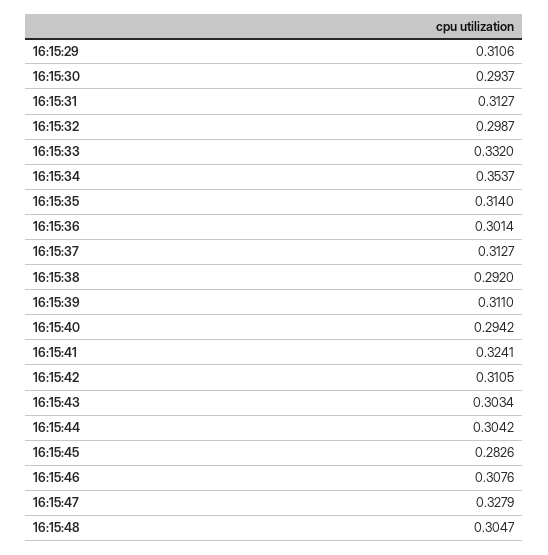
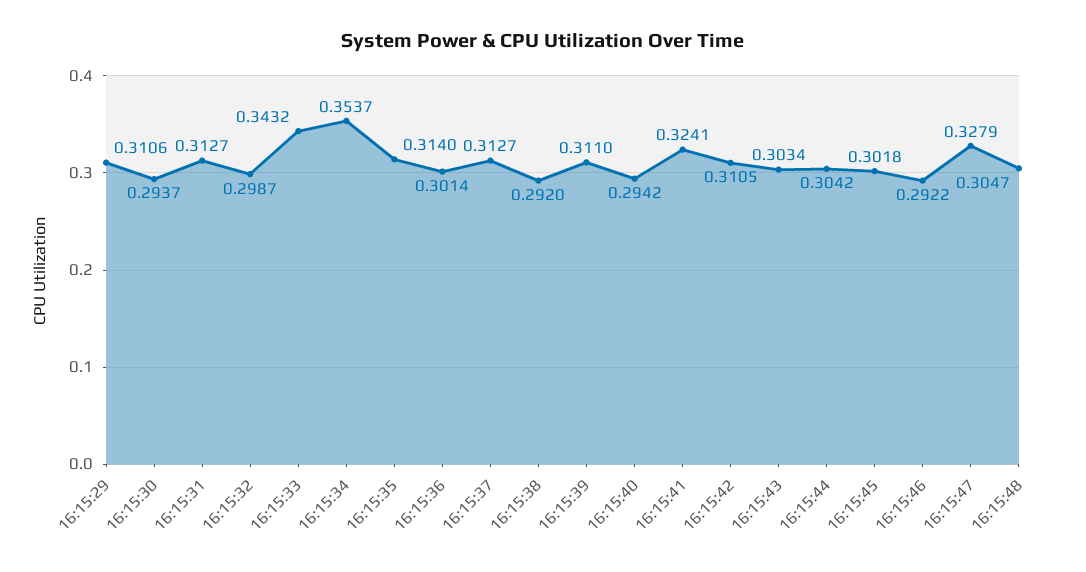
16:15:33: 0.332 -> 0.3432
16:15:45: 0.2826 -> 0.3018
16:15:46: 0.3076 -> 0.2922

